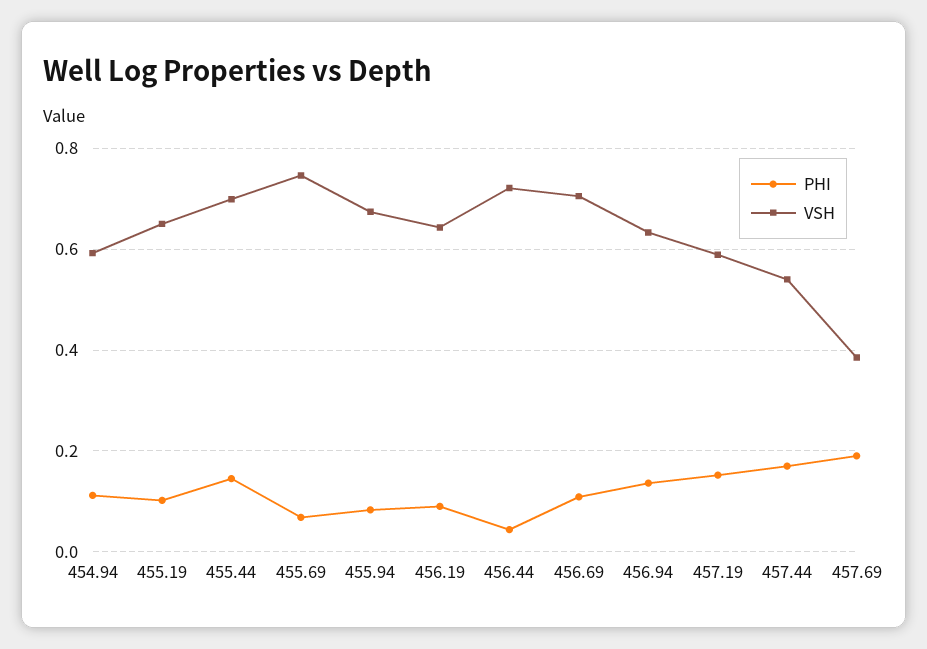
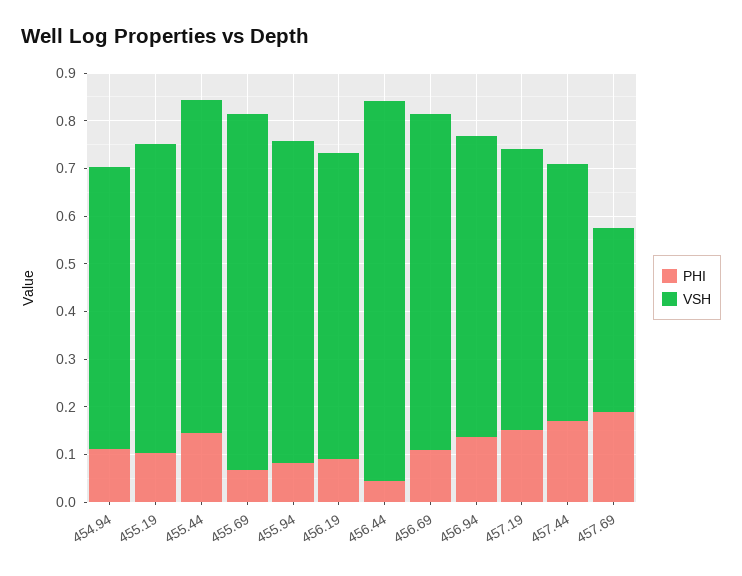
VSH, 456.44: 0.72 -> 0.8

